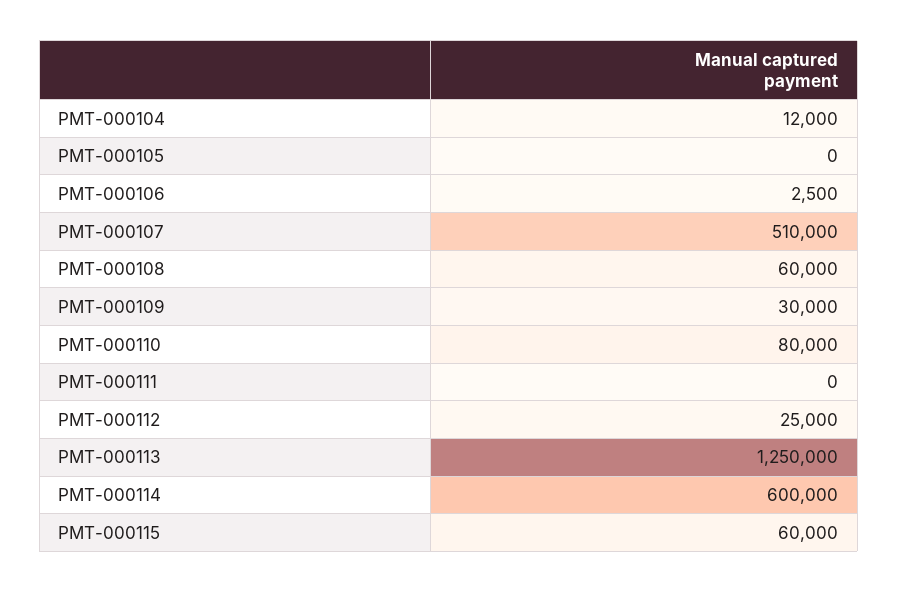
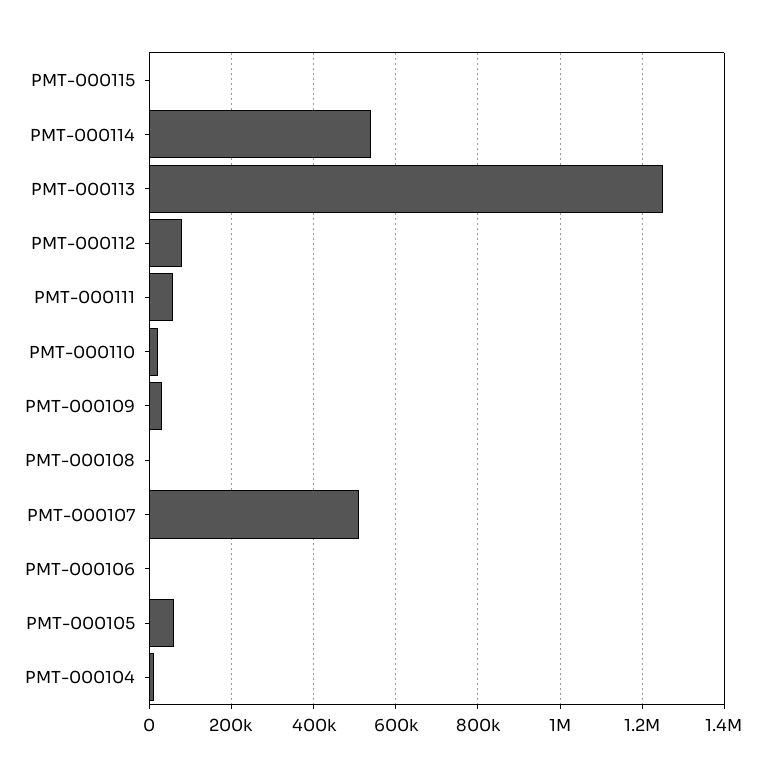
PMT-000105: 0 -> 60000
PMT-000108: 60000 -> 0
PMT-000110: 80000 -> 20000
PMT-000111: 0 -> 60000
PMT-000112: 25000 -> 80000
PMT-000114: 600000 -> 540000
PMT-000115: 60000 -> 0

